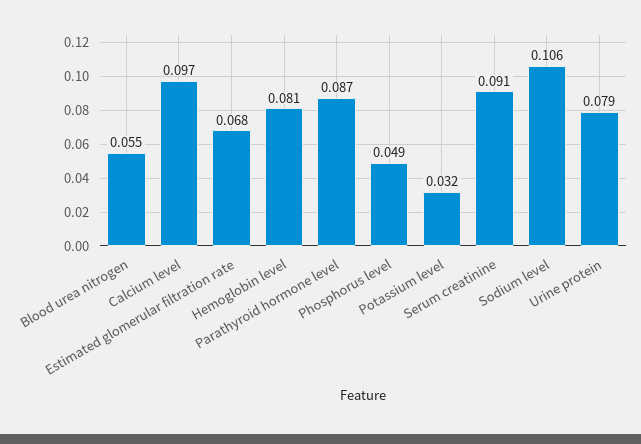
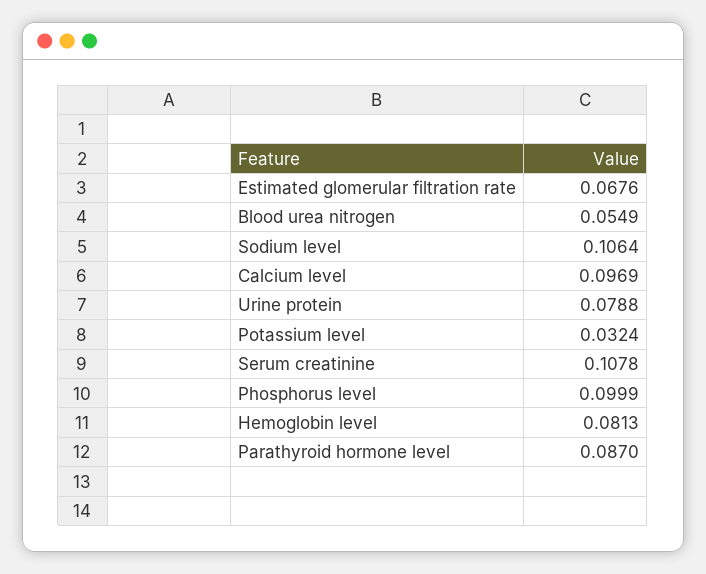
Phosphorus level: 0.049 -> 0.0999
Serum creatinine: 0.091 -> 0.1078

